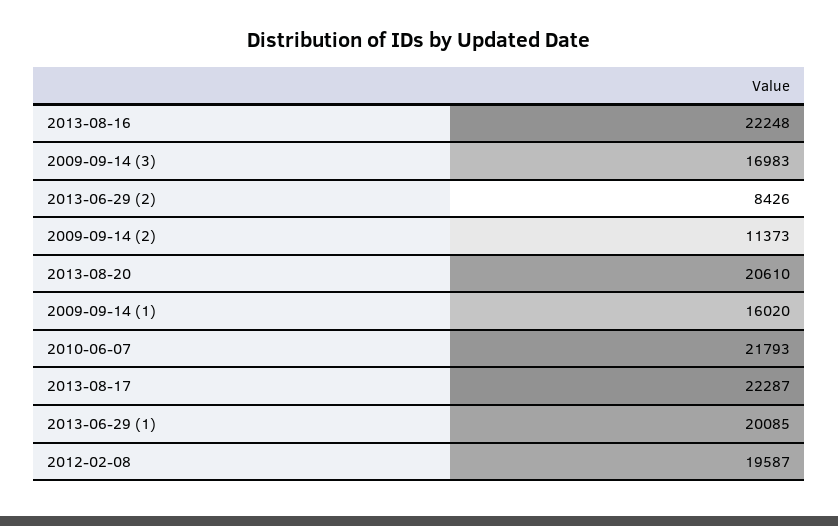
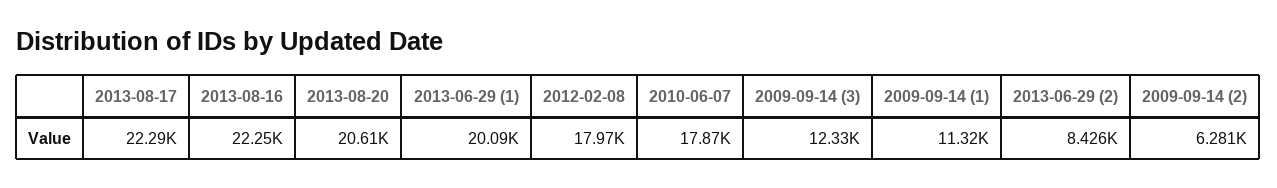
2009-09-14 (3): 16983 -> 12330
2009-09-14 (2): 11373 -> 6281
2009-09-14 (1): 16020 -> 11320
2010-06-07: 21793 -> 17870
2012-02-08: 19587 -> 17970

